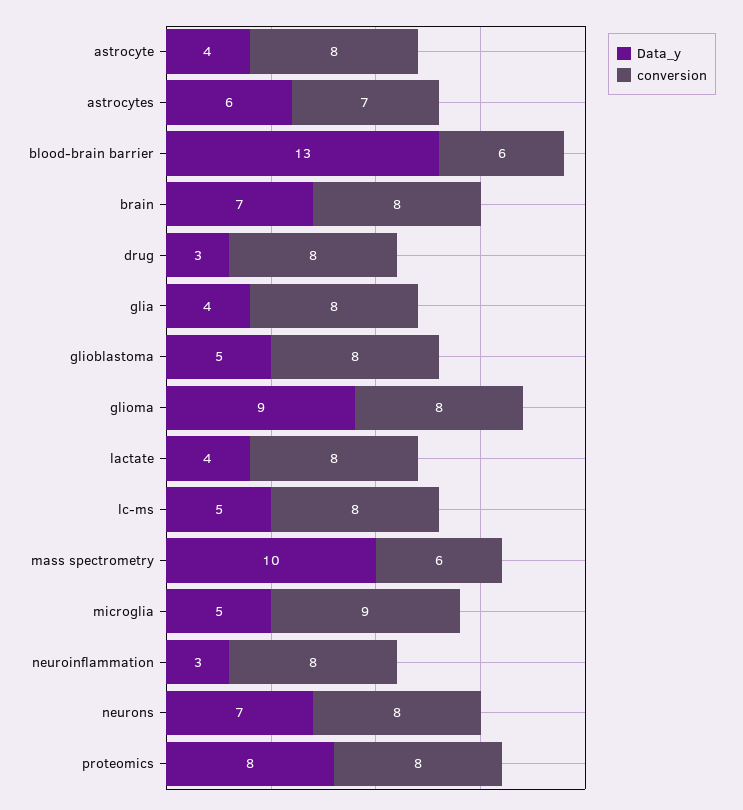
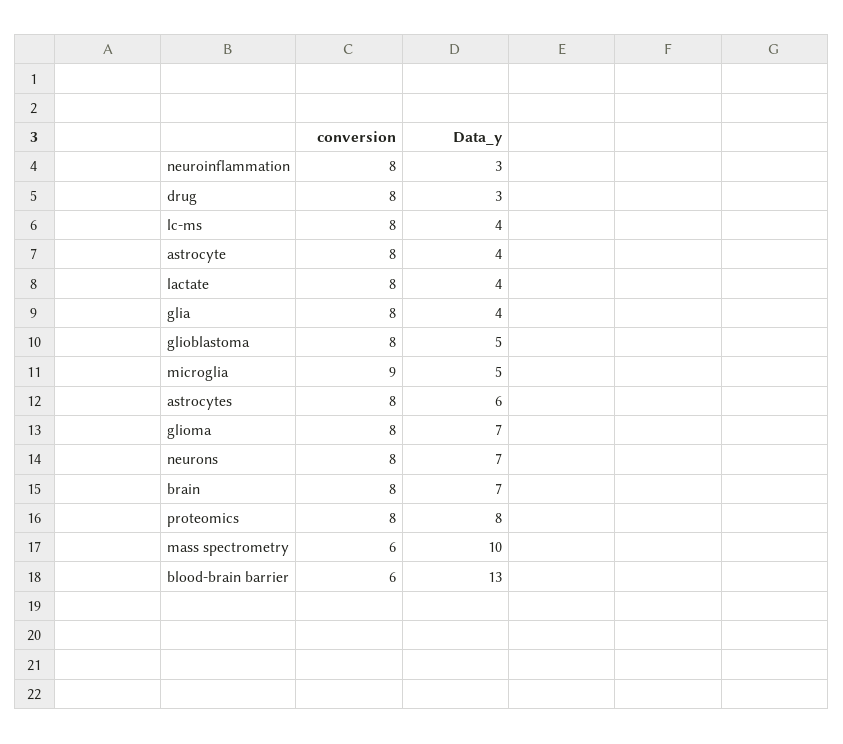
conversion, astrocytes: 7 -> 8
Data_y, glioma: 9 -> 7
Data_y, lc-ms: 5 -> 4

